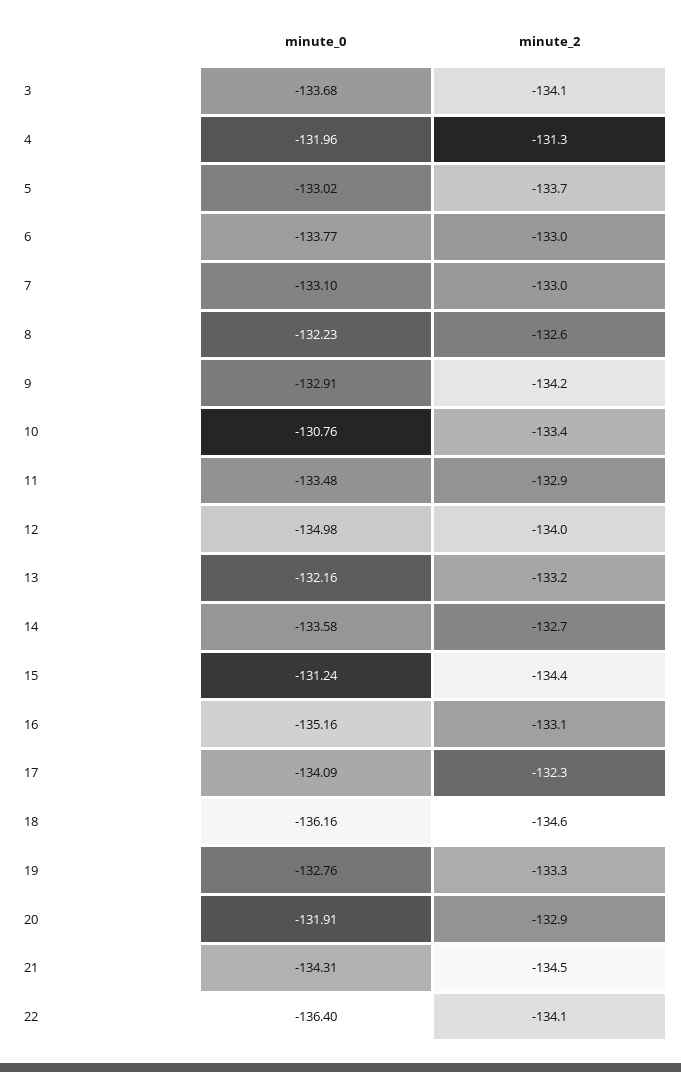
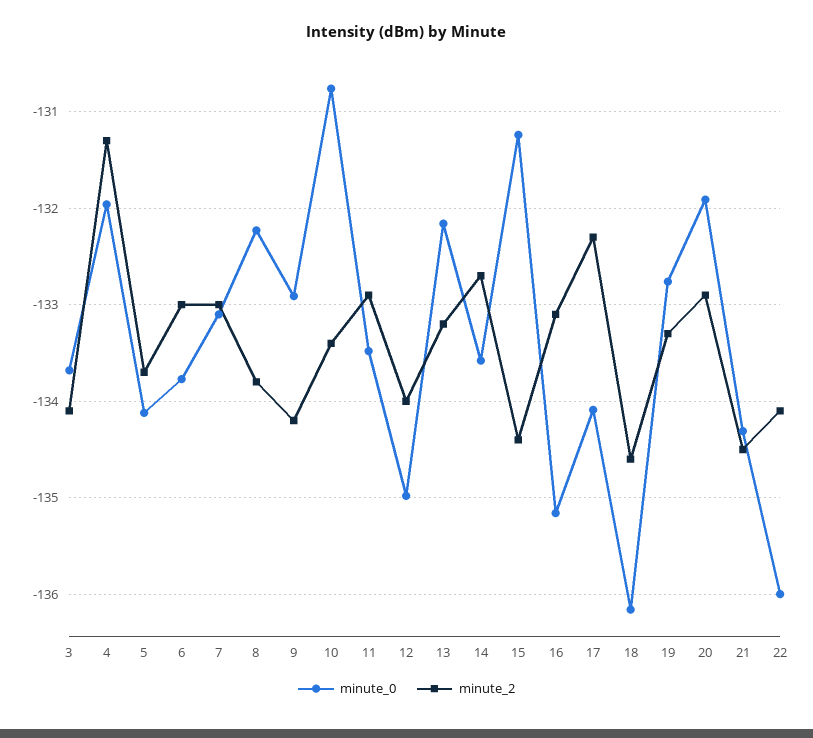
minute_0, 5: -133.02 -> -134.1
minute_2, 8: -132.6 -> -133.8
minute_0, 22: -136.4 -> -136

